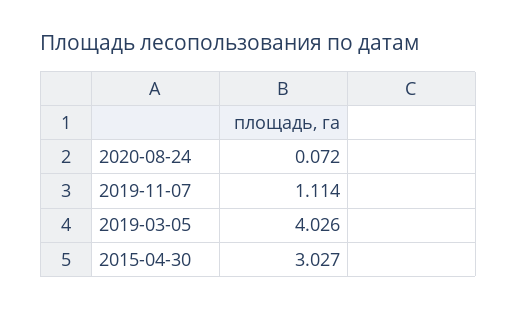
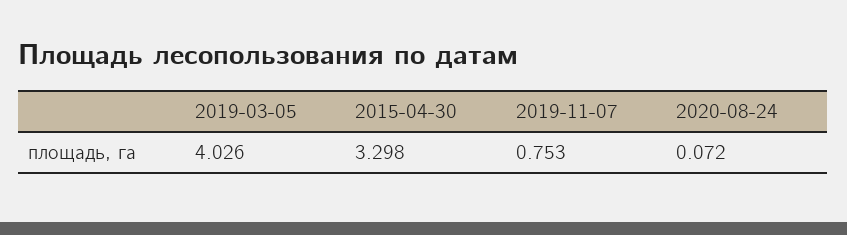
2019-11-07: 1.114 -> 0.753
2015-04-30: 3.027 -> 3.298

